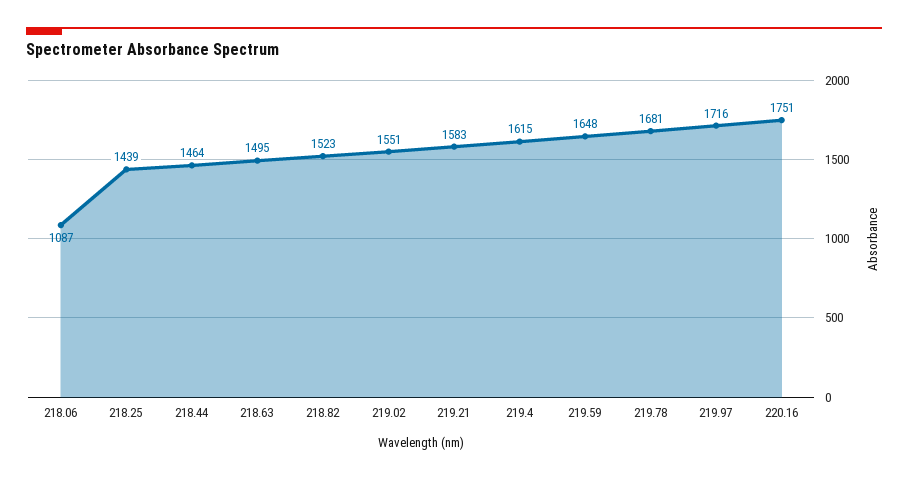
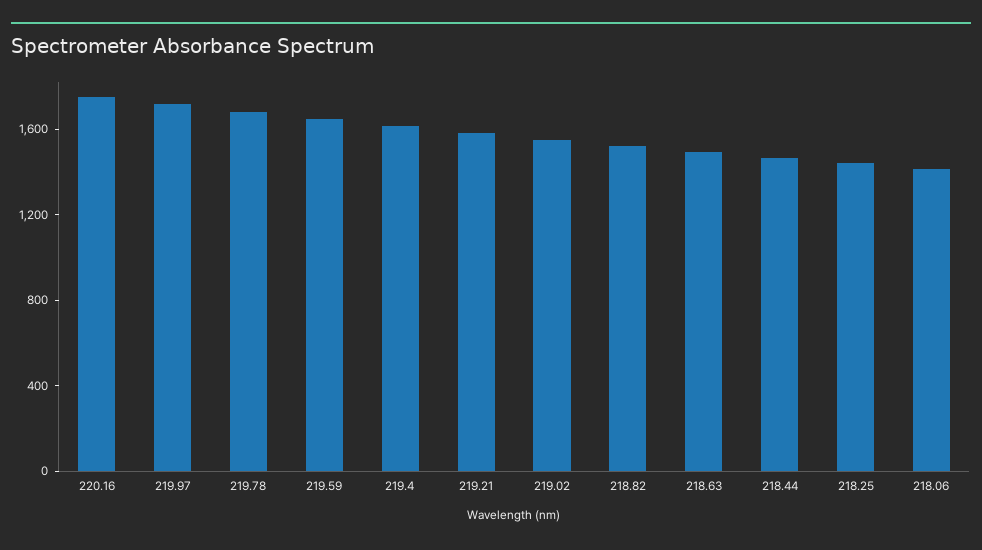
218.06: 1087 -> 1400

